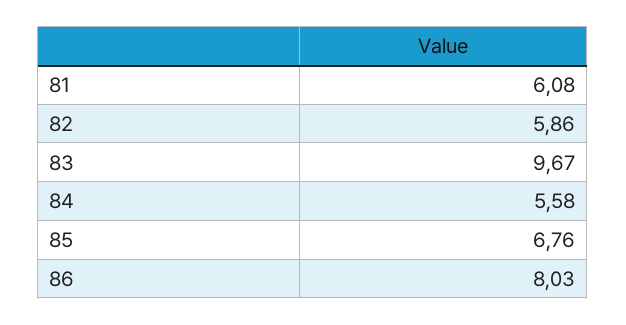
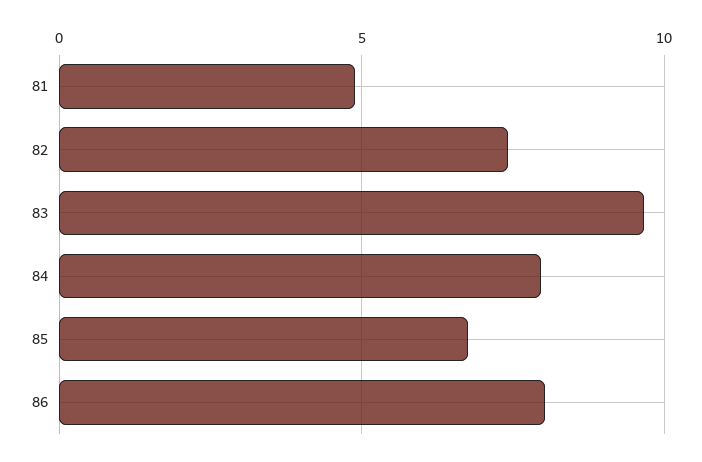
81: 6.08 -> 5
82: 5.86 -> 7.5
84: 5.58 -> 8

